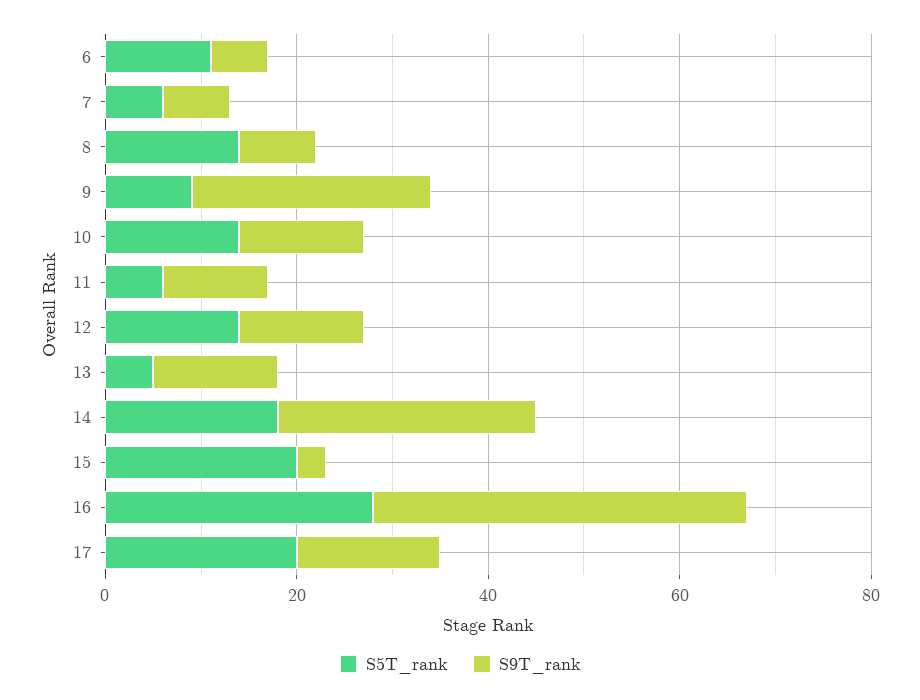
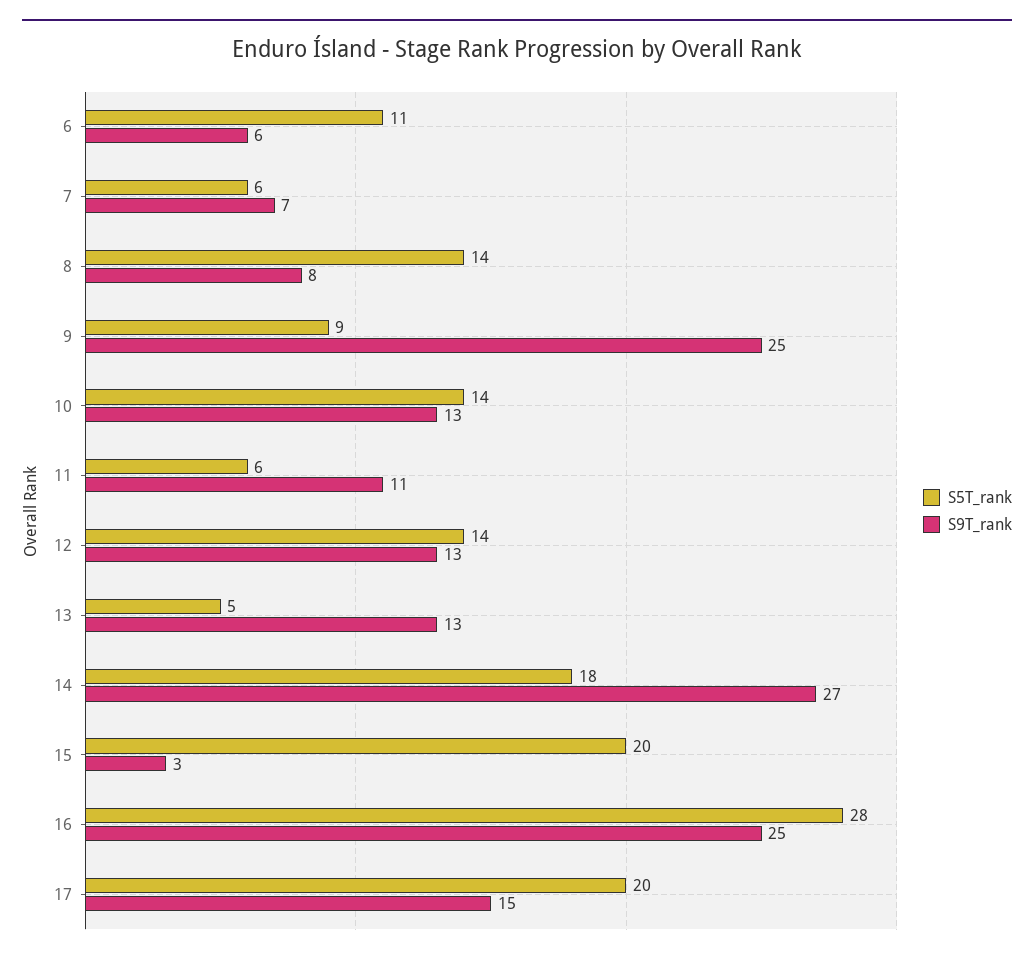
S9T_rank, 16: 40 -> 25

